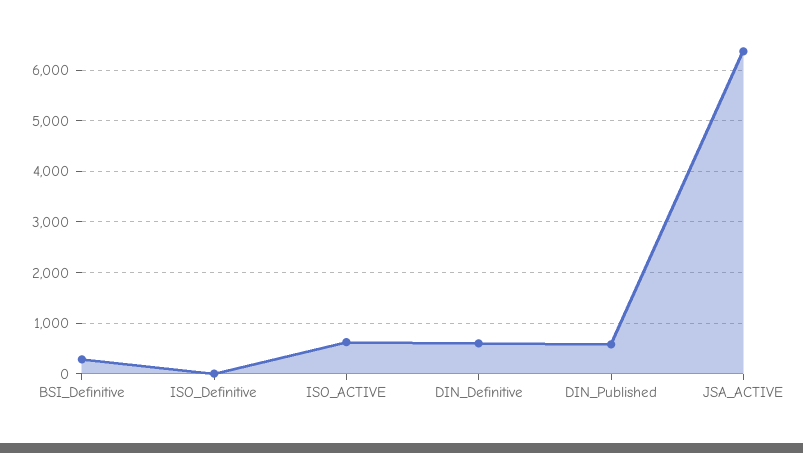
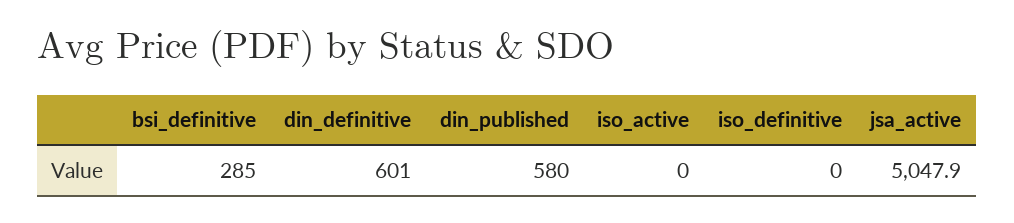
ISO_ACTIVE: 600 -> 0
JSA_ACTIVE: 6400 -> 5047.9

